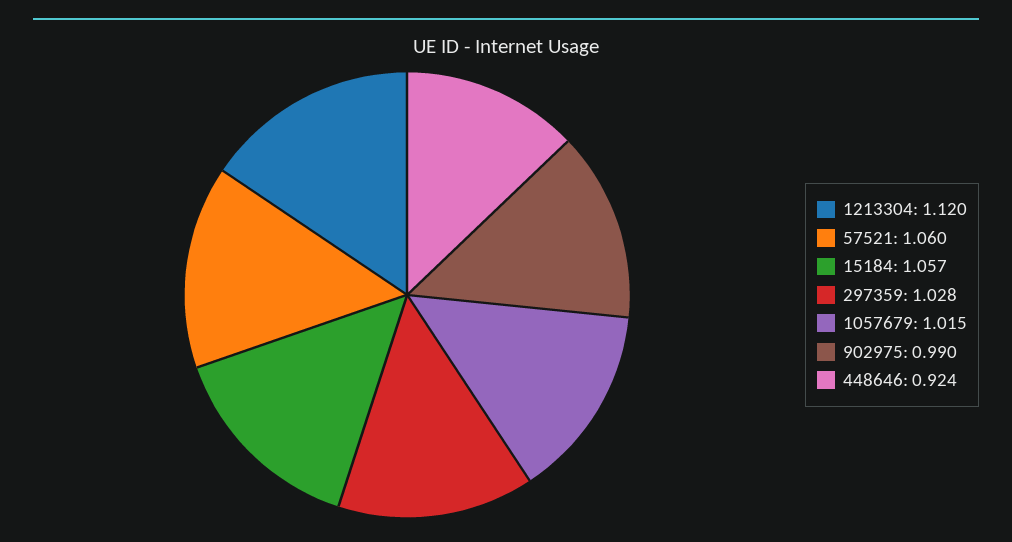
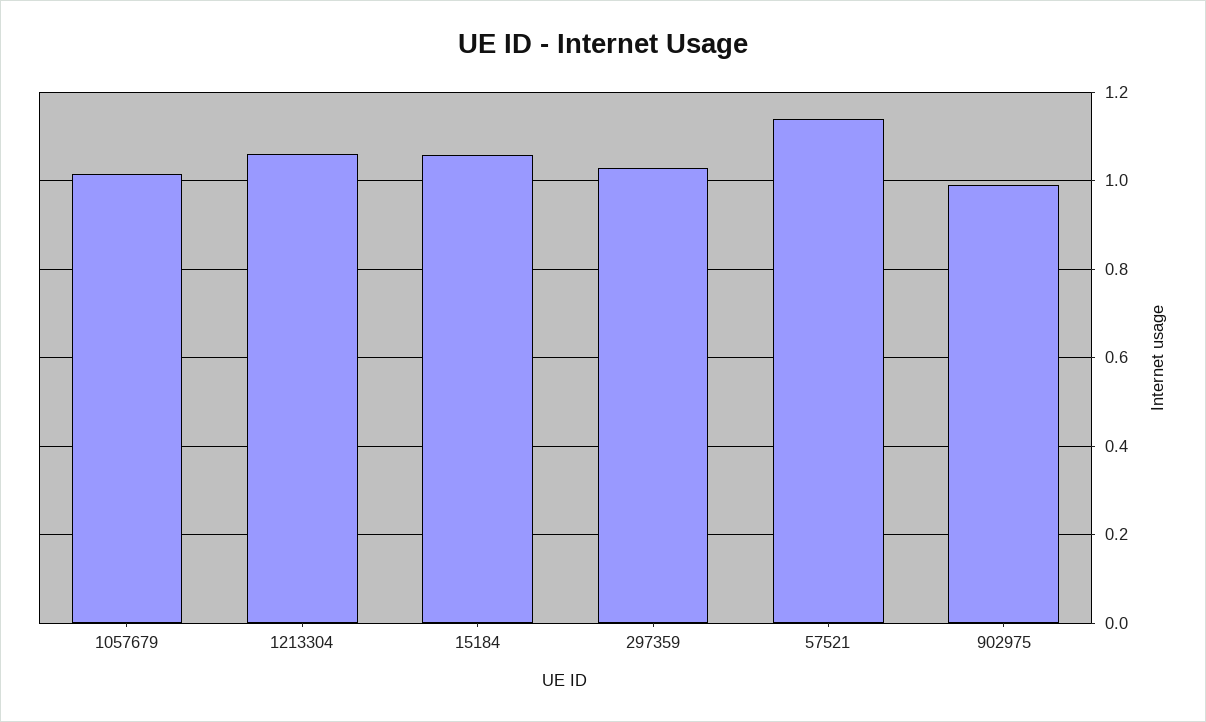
1213304: 1.12 -> 1.06
57521: 1.06 -> 1.14
448646: 0.924 -> none

